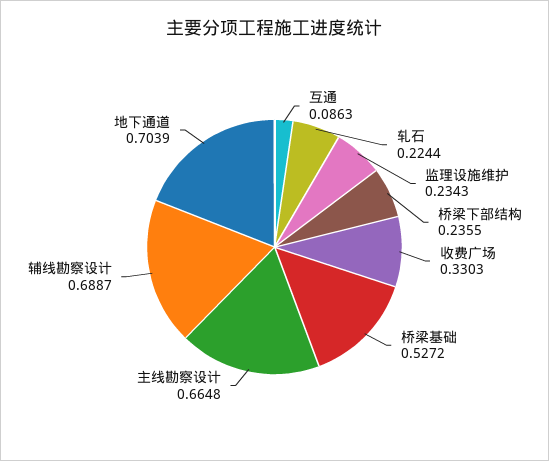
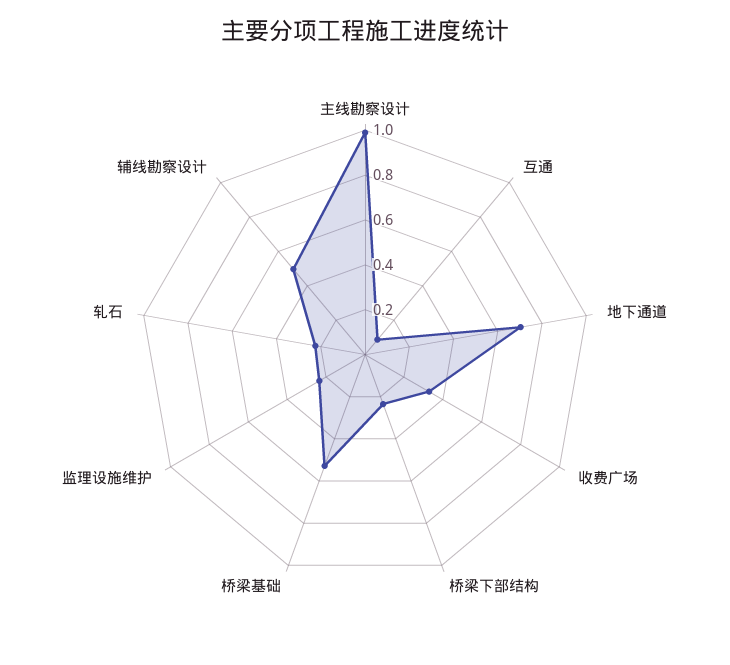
主线勘察设计: 0.6648 -> 1
辅线勘察设计: 0.6887 -> 0.5

